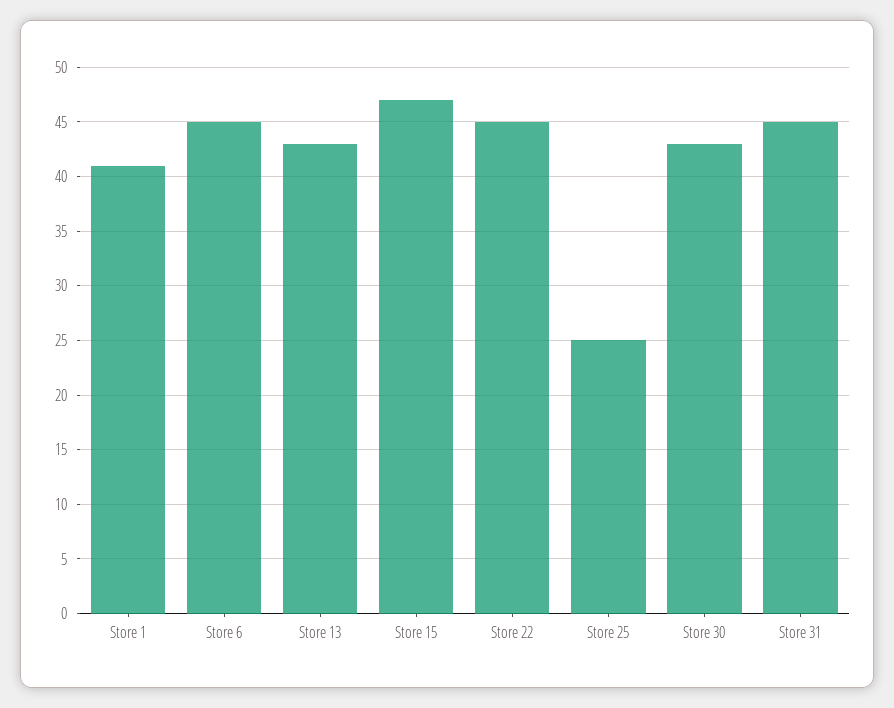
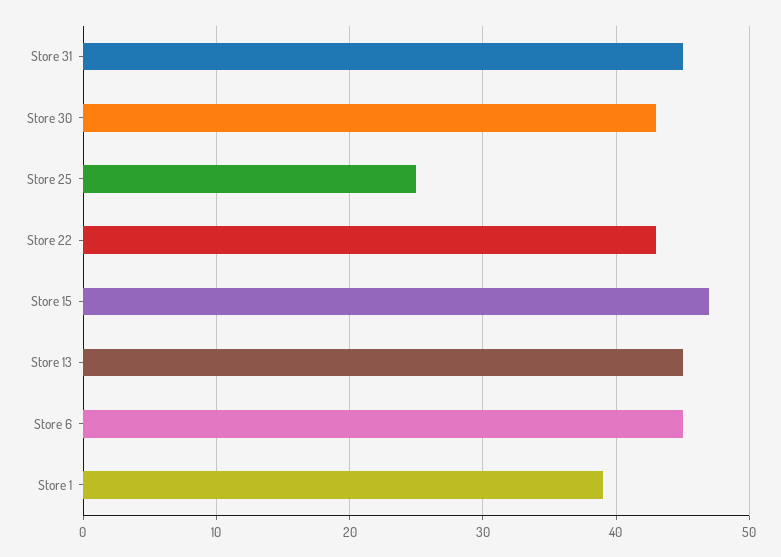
Store 1: 41 -> 39
Store 13: 43 -> 45
Store 22: 45 -> 43

